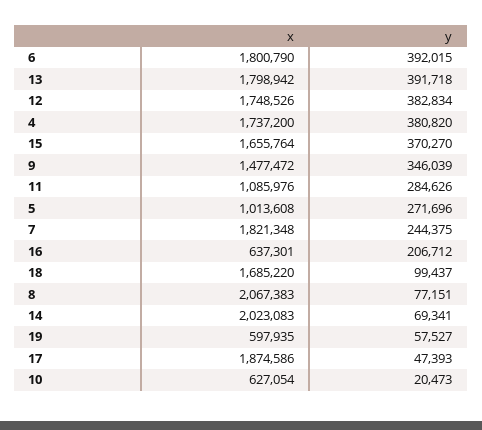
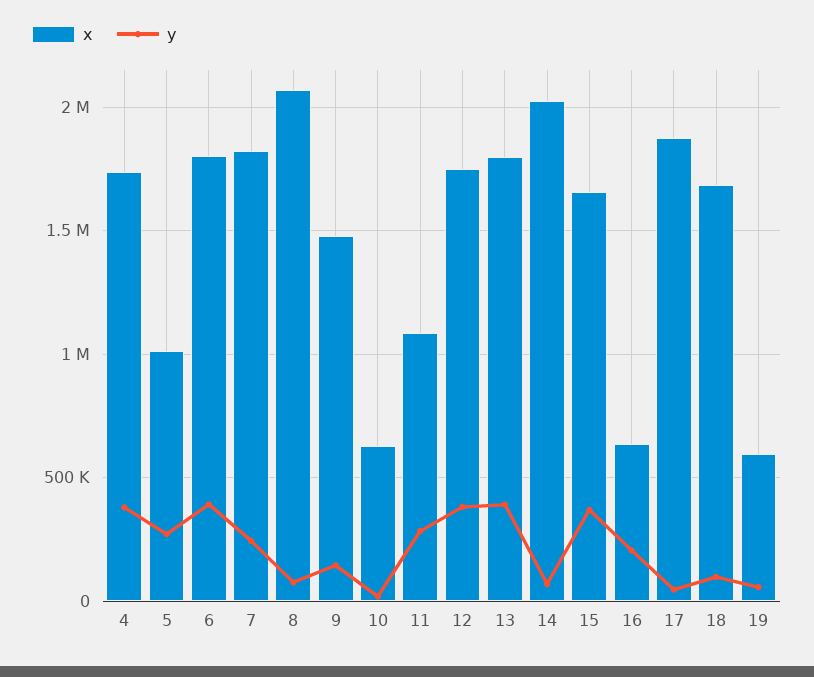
y, 9: 346039 -> 150000

